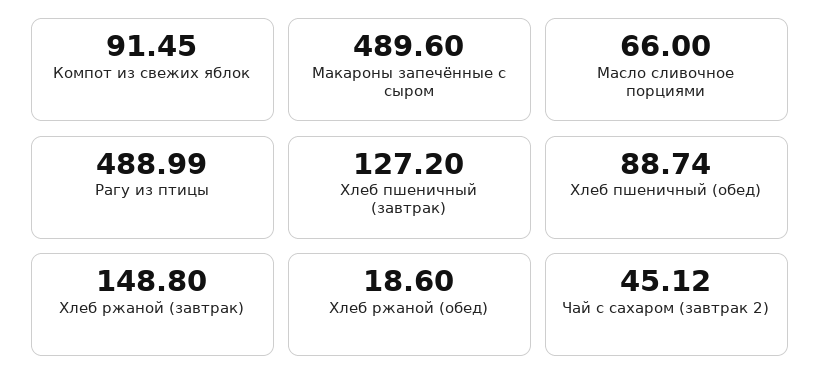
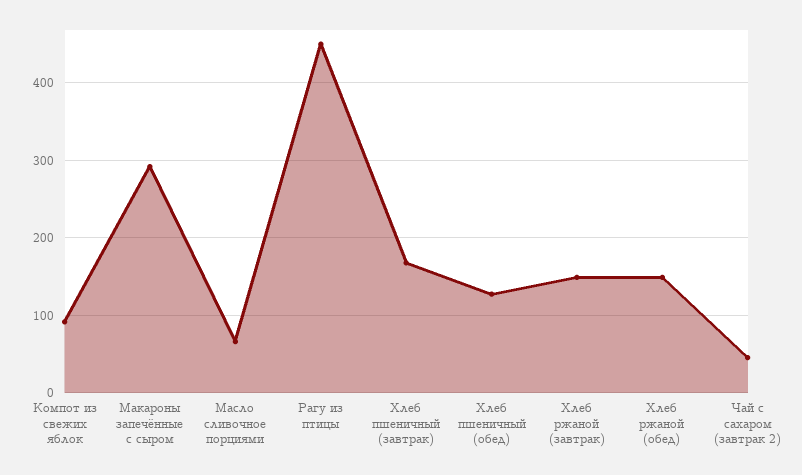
Макароны запечённые с сыром: 489.6 -> 290
Рагу из птицы: 488.99 -> 450
Хлеб пшеничный (завтрак): 127.2 -> 170
Хлеб пшеничный (обед): 88.74 -> 130
Хлеб ржаной (обед): 18.6 -> 150

